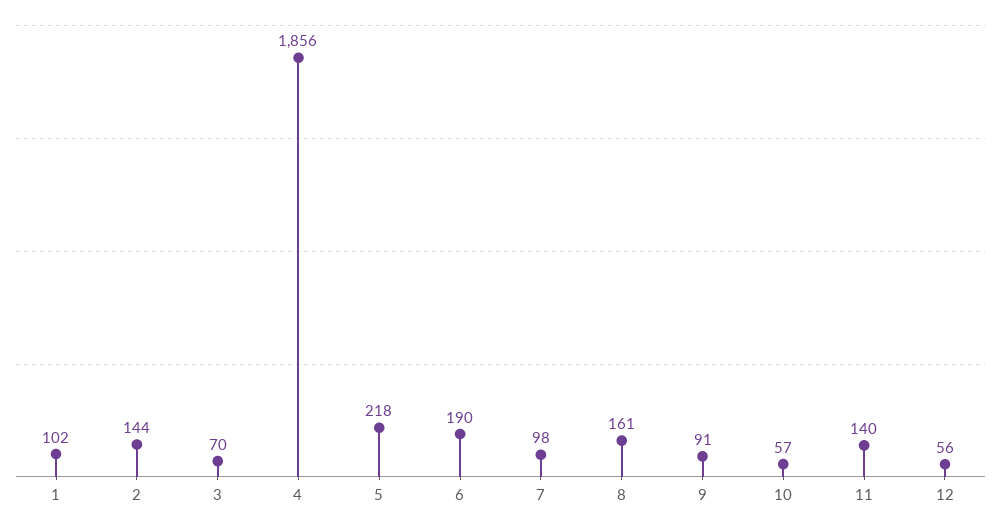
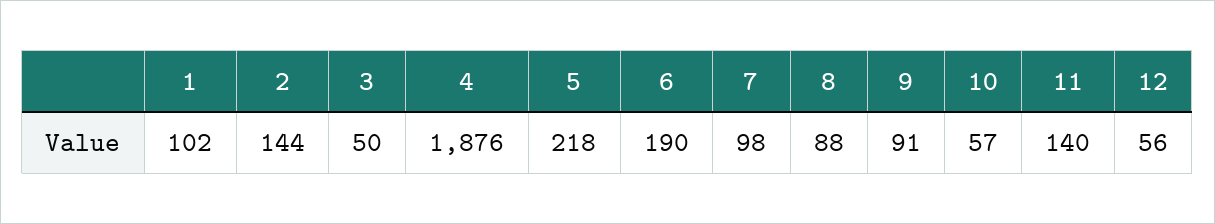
3: 70 -> 50
4: 1856 -> 1876
8: 161 -> 88

